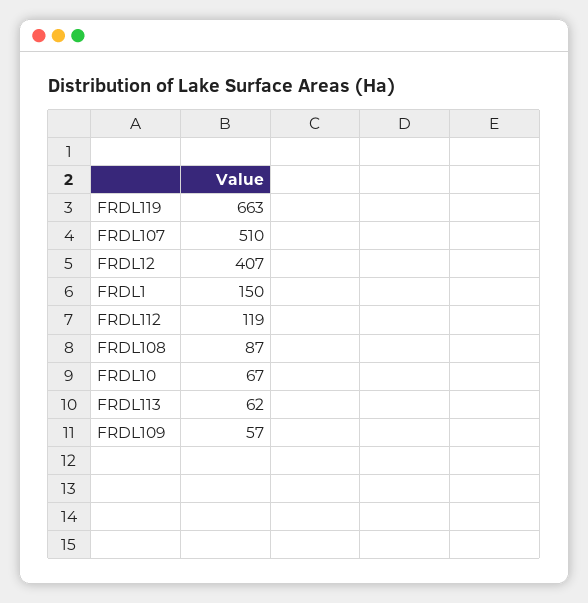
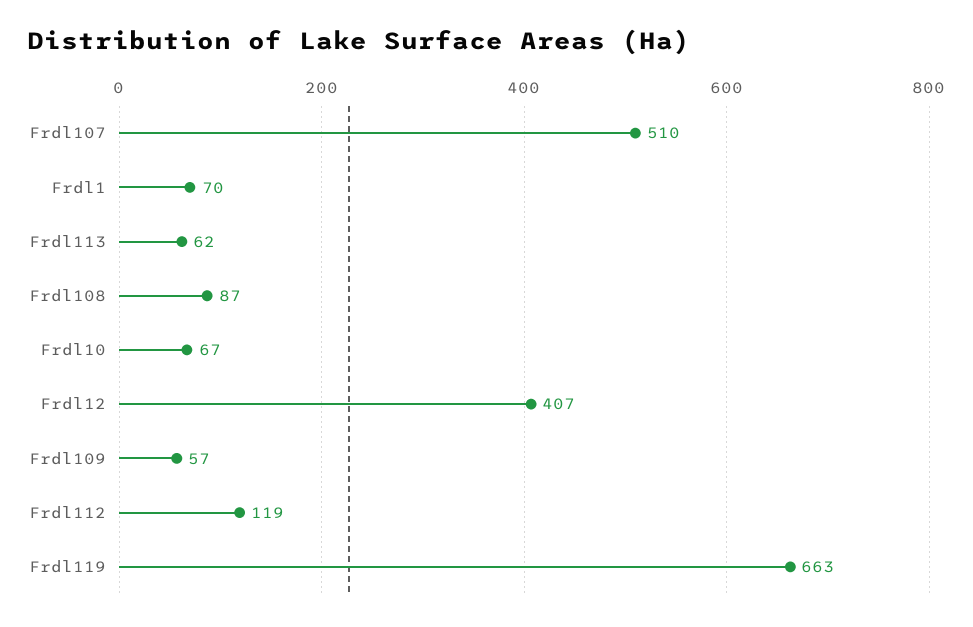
FRDL1: 150 -> 70

